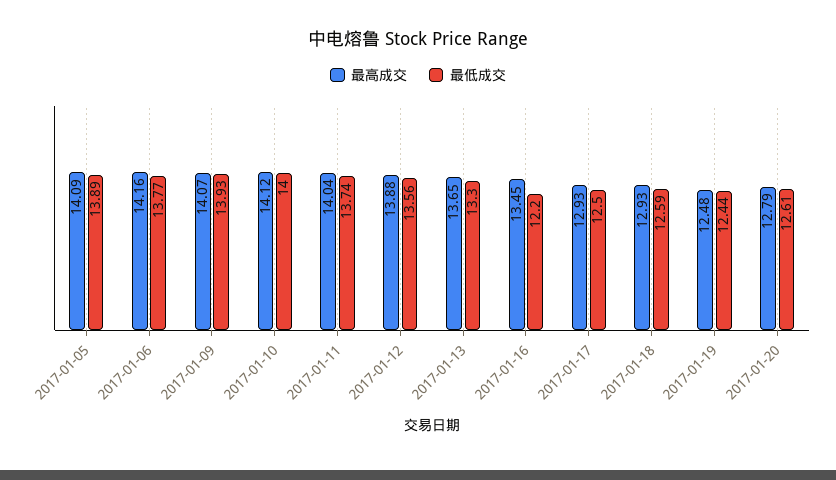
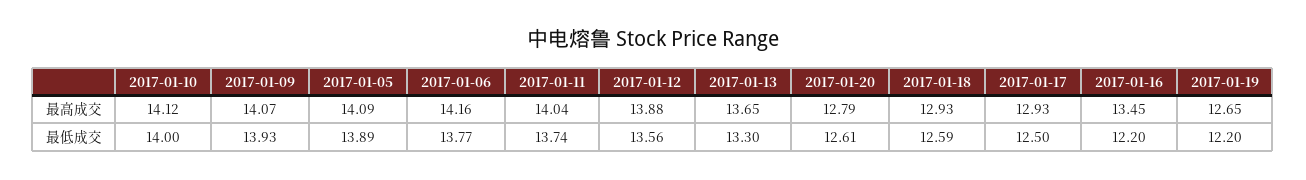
最高成交, 2017-01-19: 12.48 -> 12.65
最低成交, 2017-01-19: 12.44 -> 12.2

